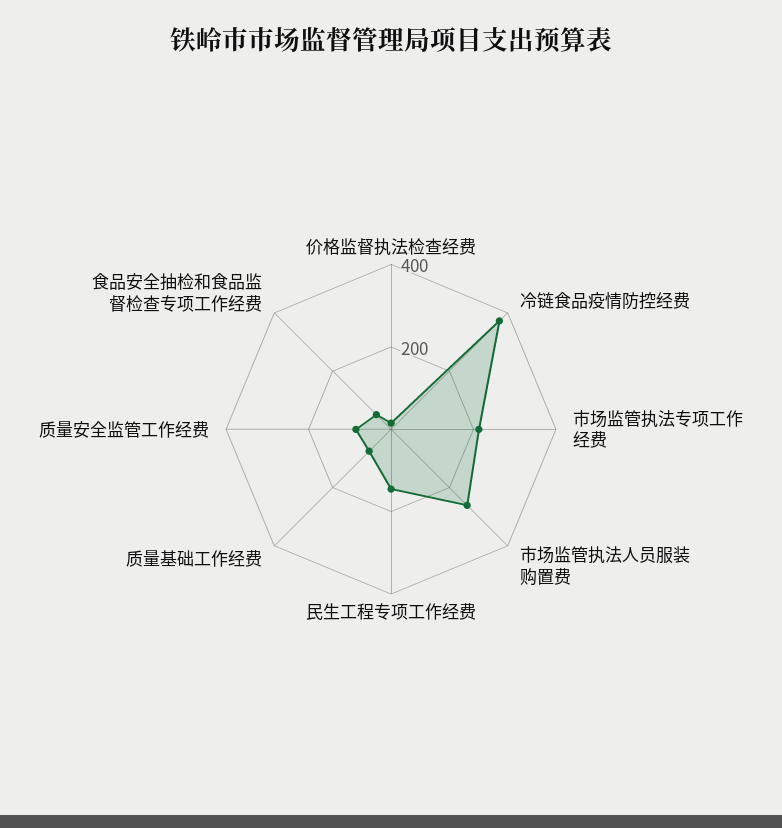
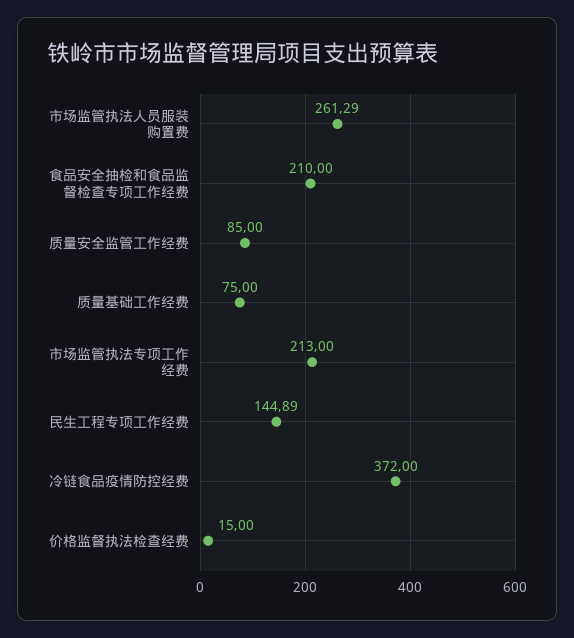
食品安全抽检和食品监督检查专项工作经费: 50 -> 210

